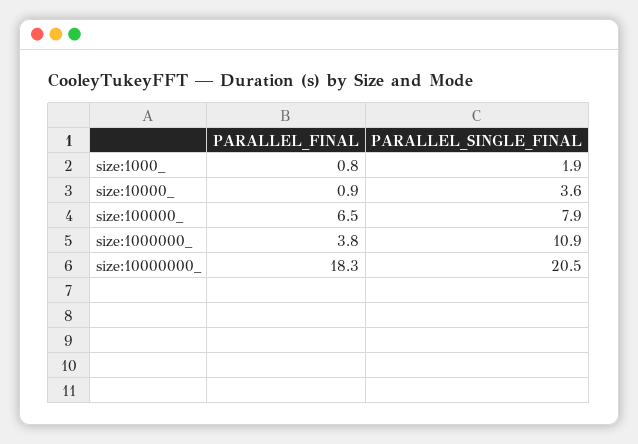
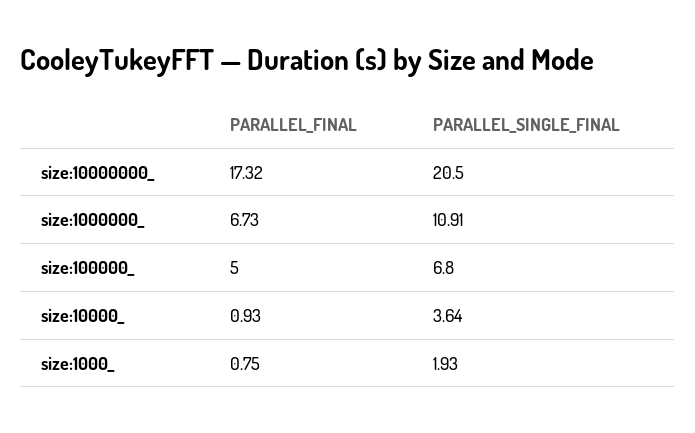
PARALLEL_FINAL, size:100000_: 6.5 -> 5
PARALLEL_SINGLE_FINAL, size:100000_: 7.9 -> 6.8
PARALLEL_FINAL, size:1000000_: 3.8 -> 6.73
PARALLEL_FINAL, size:10000000_: 18.3 -> 17.32

